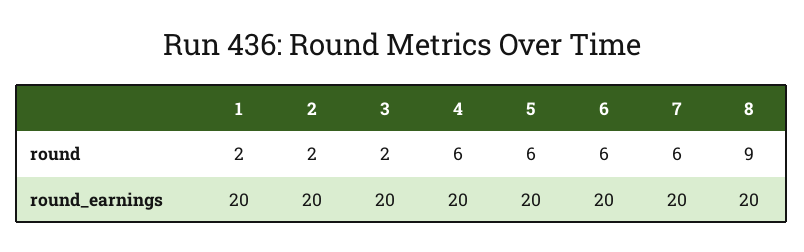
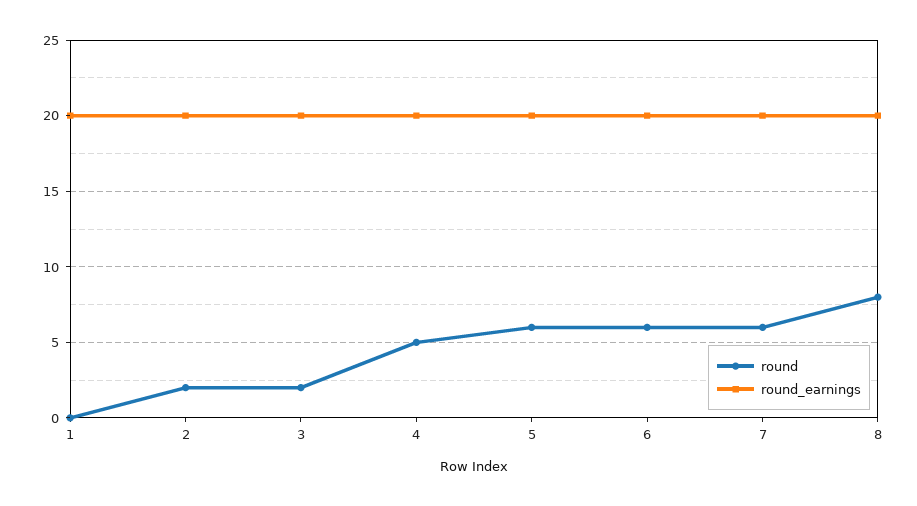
round, 1: 2 -> 0
round, 4: 6 -> 5
round, 8: 9 -> 8

